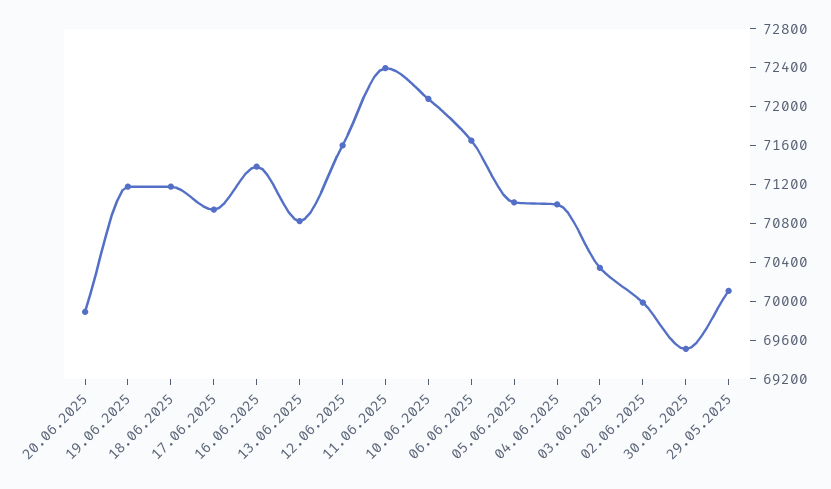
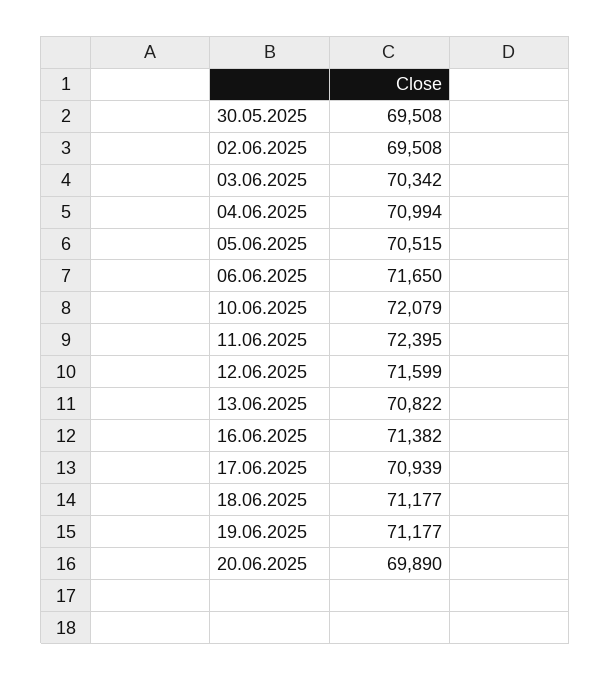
05.06.2025: 71000 -> 70515
02.06.2025: 70000 -> 69508
29.05.2025: 70100 -> none

